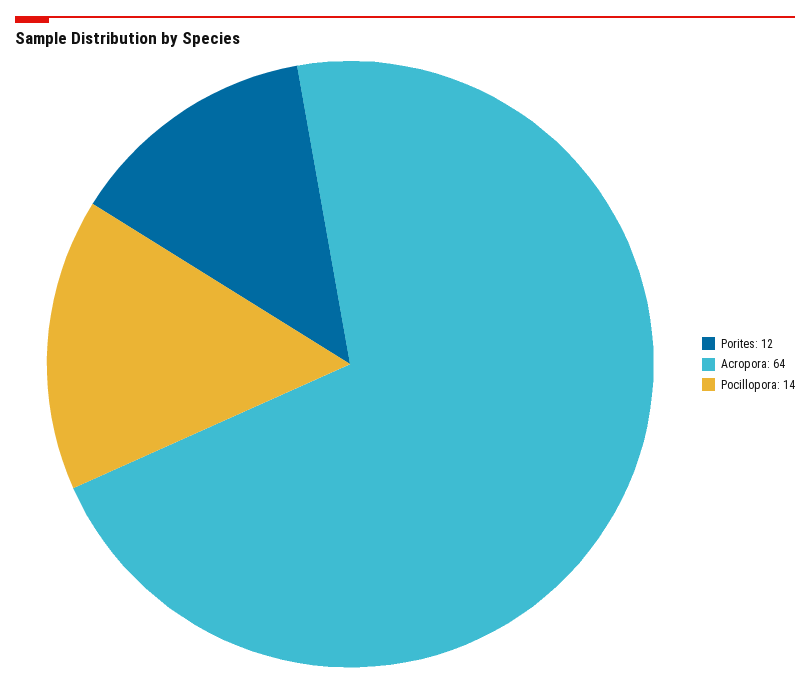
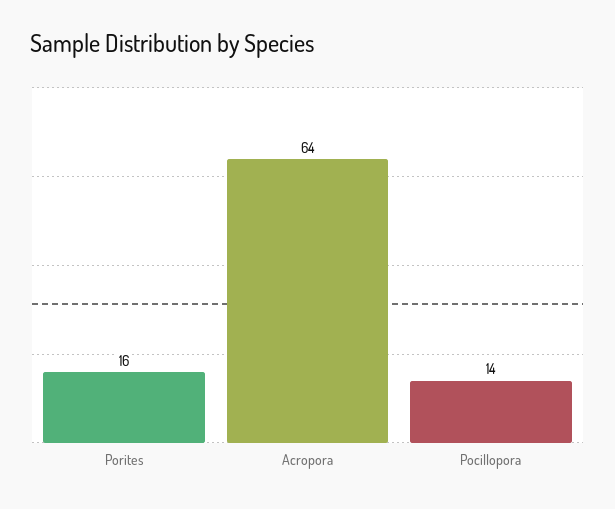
Porites: 12 -> 16

